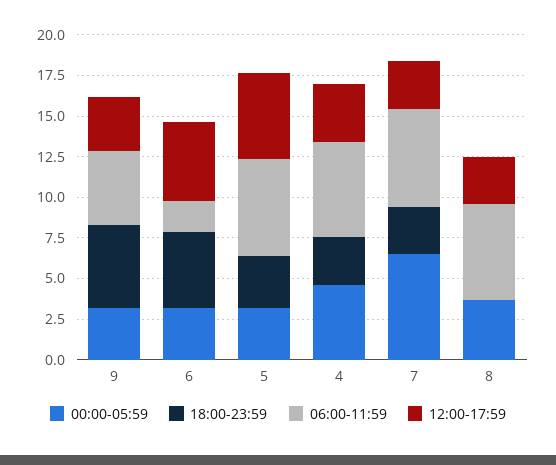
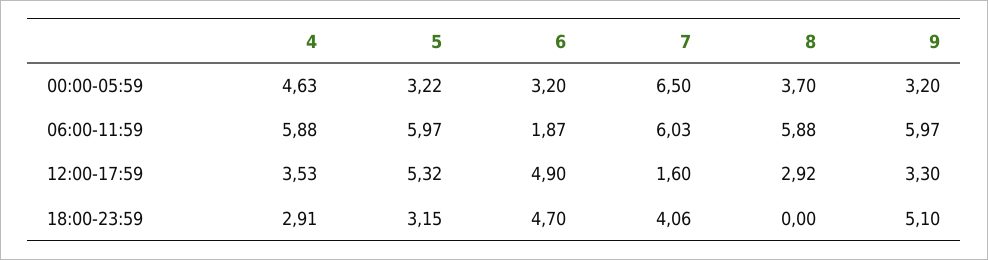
06:00-11:59, 9: 4.5 -> 5.97
18:00-23:59, 7: 3 -> 4.06
12:00-17:59, 7: 3 -> 1.6

